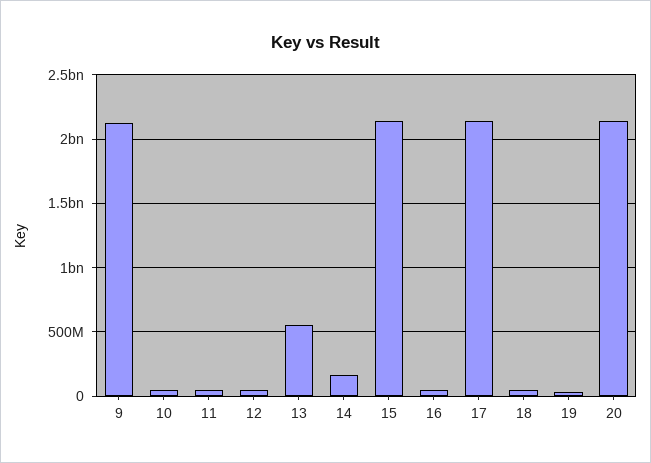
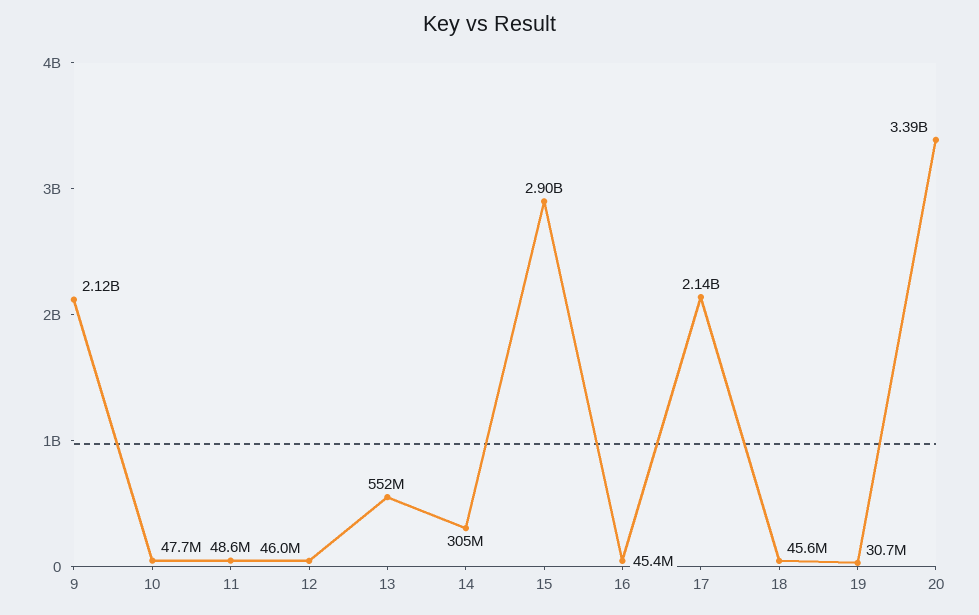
14: 150000000 -> 305000000
15: 2150000000 -> 2900000000
20: 2150000000 -> 3390000000

